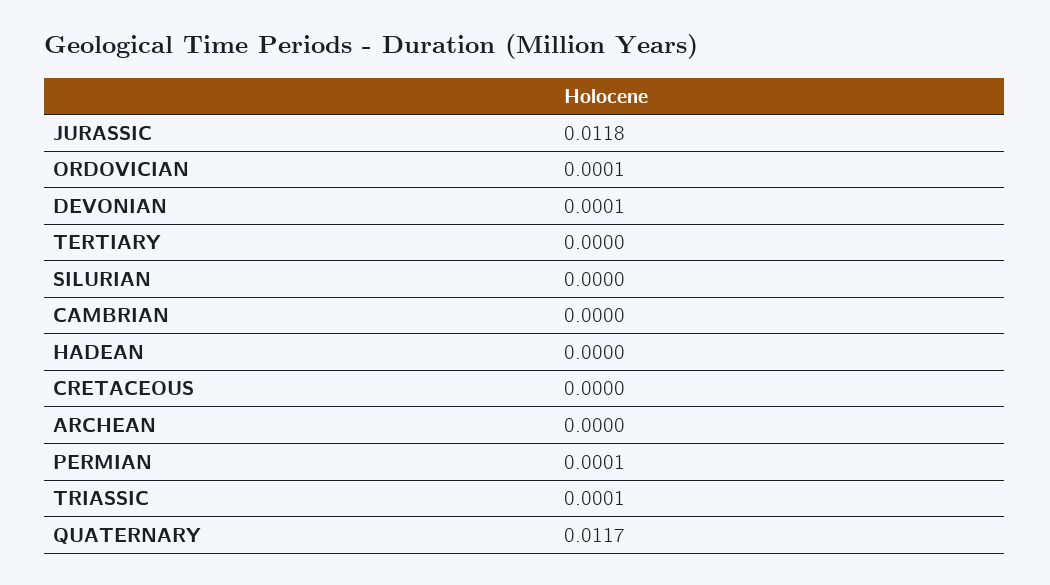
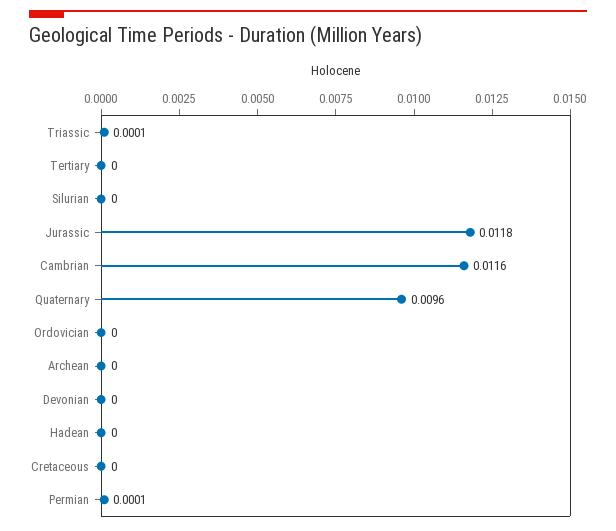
ORDOVICIAN: 0.0001 -> 0
DEVONIAN: 0.0001 -> 0
CAMBRIAN: 0 -> 0.0116
QUATERNARY: 0.0117 -> 0.0096

